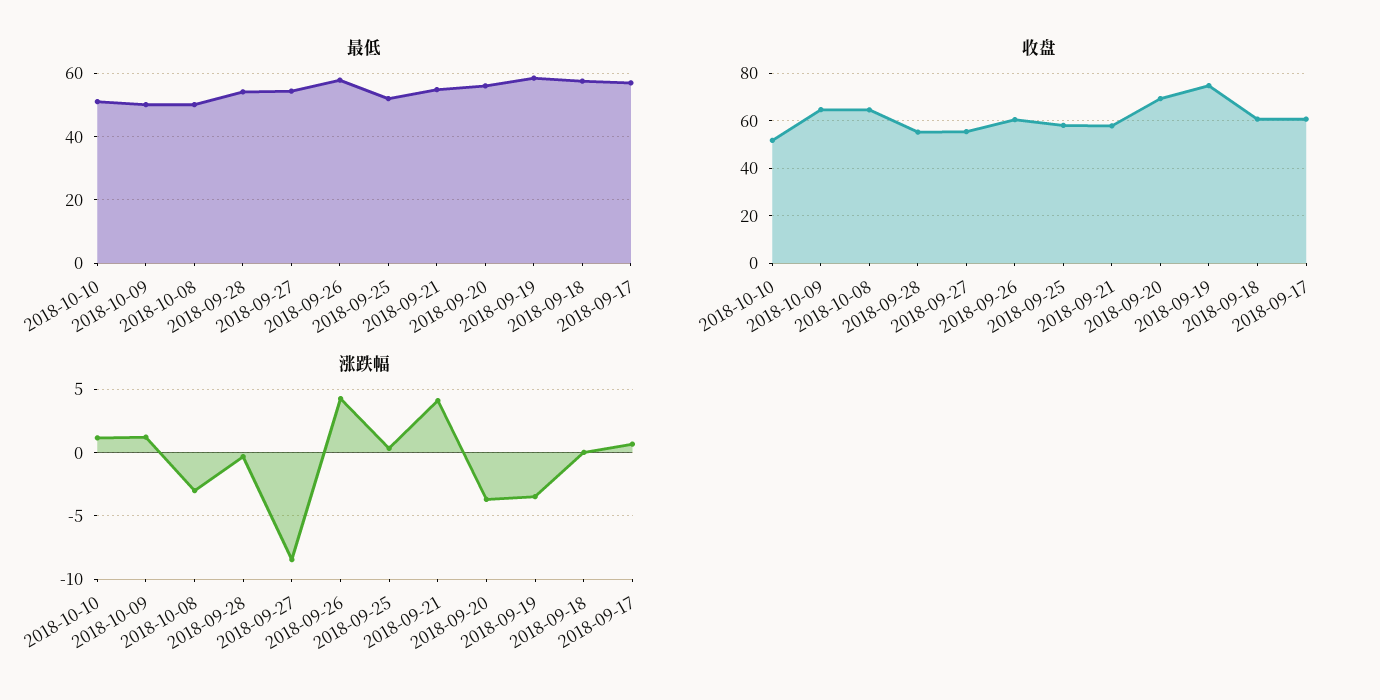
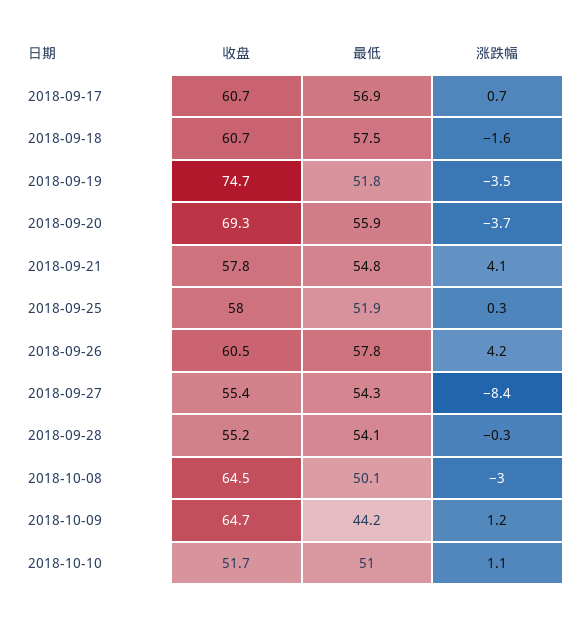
最低, 2018-10-09: 50 -> 44.2
最低, 2018-09-19: 58 -> 51.8
涨跌幅, 2018-09-18: 0 -> -1.6

